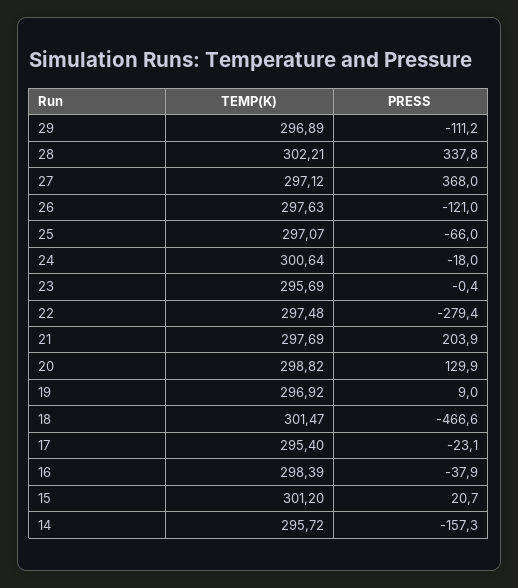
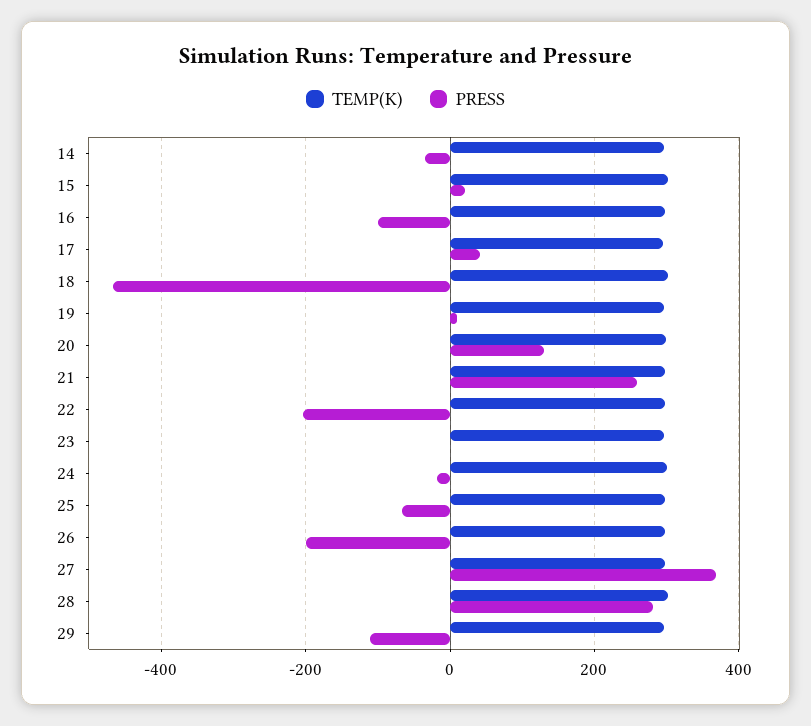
PRESS, 28: 337.8 -> 280
PRESS, 26: -121 -> -200
PRESS, 22: -279.4 -> -200
PRESS, 21: 203.9 -> 260
PRESS, 17: -23.1 -> 40
PRESS, 16: -37.9 -> -100
PRESS, 14: -157.3 -> -40

